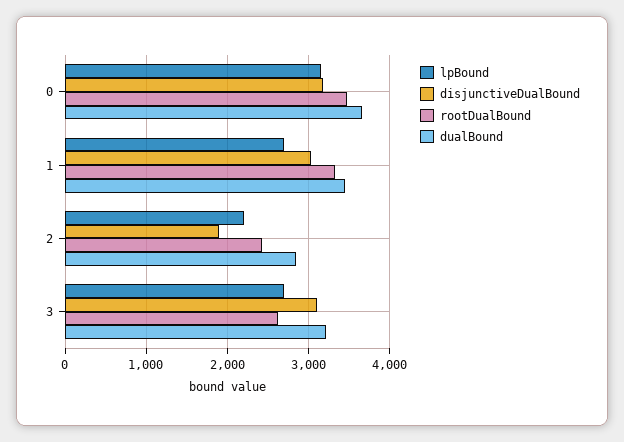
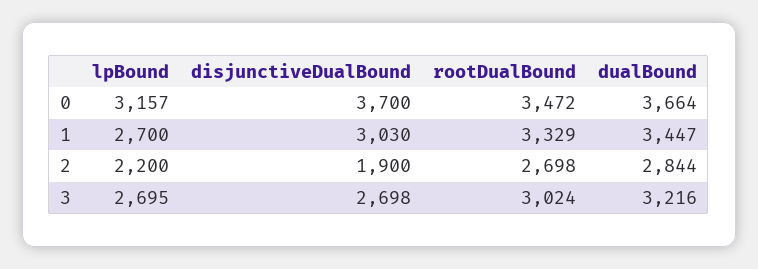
disjunctiveDualBound, 0: 3200 -> 3700
rootDualBound, 2: 2400 -> 2698
disjunctiveDualBound, 3: 3100 -> 2698
rootDualBound, 3: 2600 -> 3024

